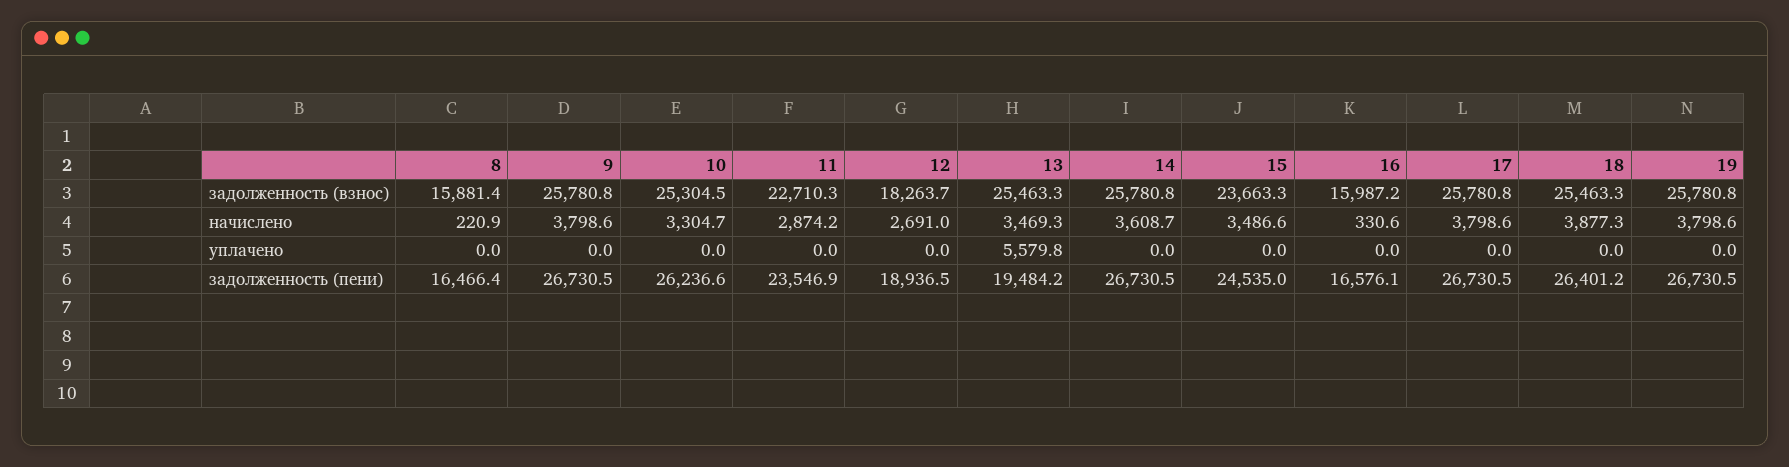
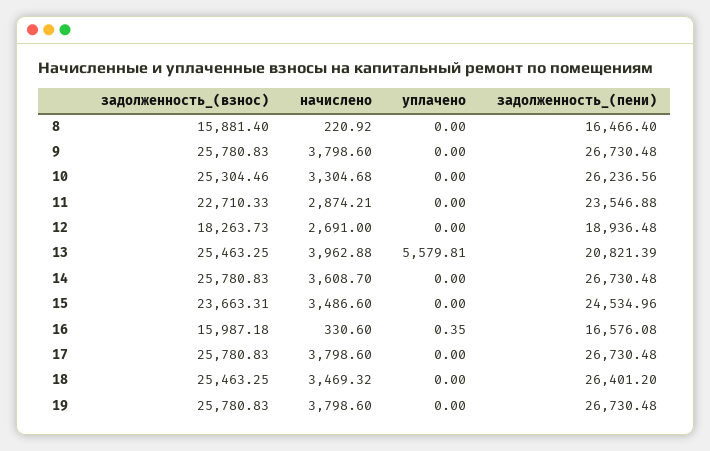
13, начислено: 3469.3 -> 3962.88
18, начислено: 3877.3 -> 3469.32
16, уплачено: 0 -> 0.35
13, задолженность (пени): 19484.2 -> 20821.39

